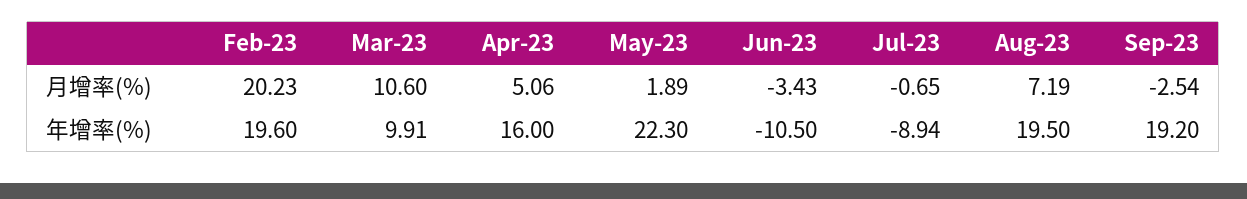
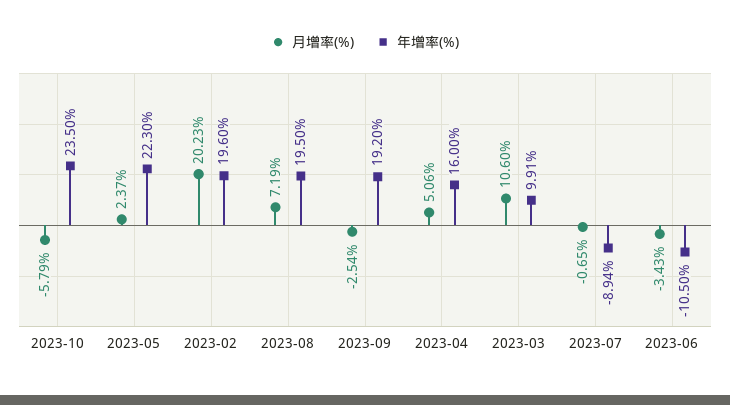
月增率(%), May-23: 1.89 -> 2.37
月增率(%), 2023-10: none -> -5.79
年增率(%), 2023-10: none -> 23.5

